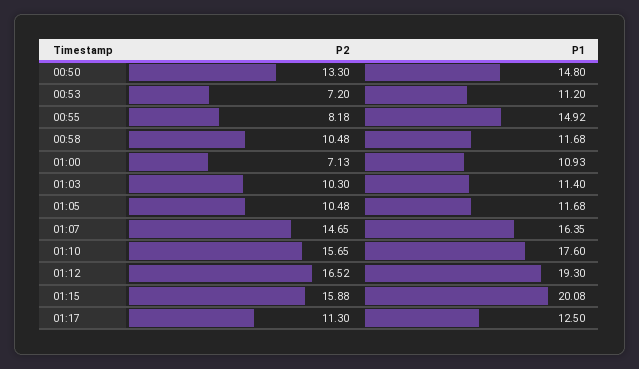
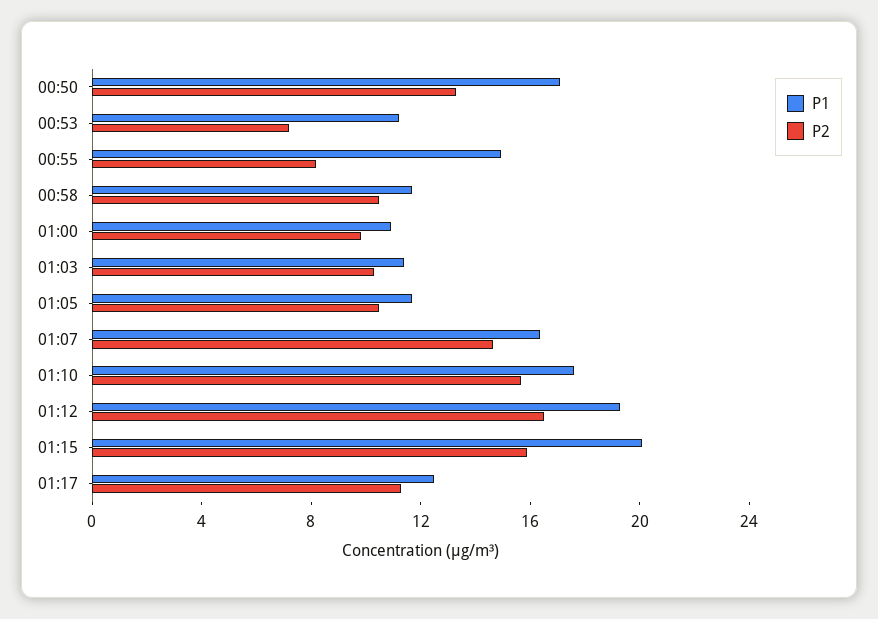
P1, 00:50: 14.8 -> 17
P2, 01:00: 7.13 -> 10

